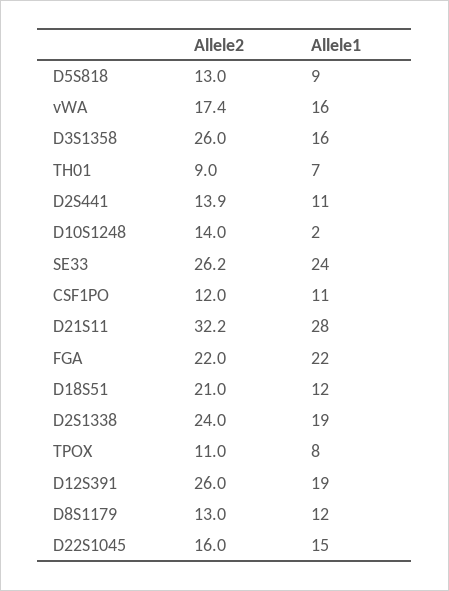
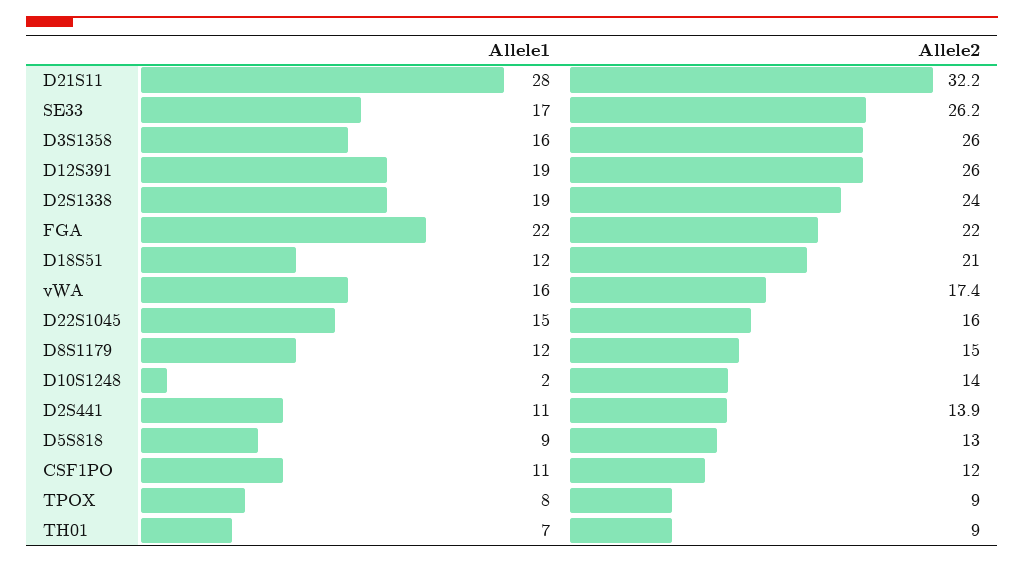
Allele1, SE33: 24 -> 17
Allele2, TPOX: 11 -> 9
Allele2, D8S1179: 13 -> 15

